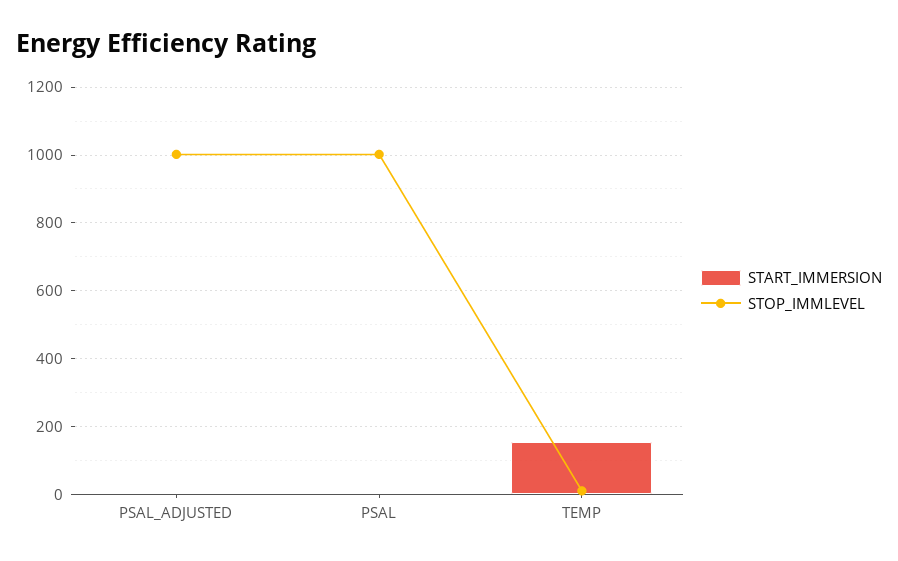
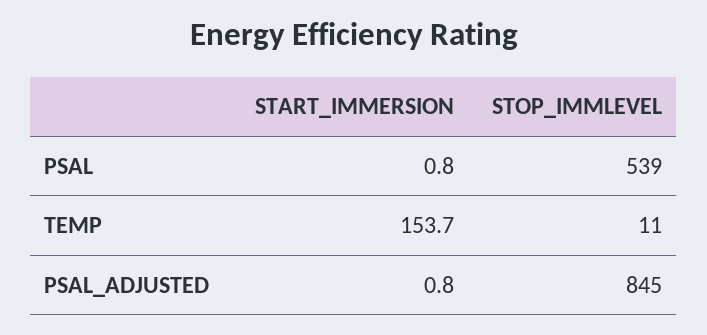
STOP_IMMLEVEL, PSAL_ADJUSTED: 1000 -> 845
STOP_IMMLEVEL, PSAL: 1000 -> 539

